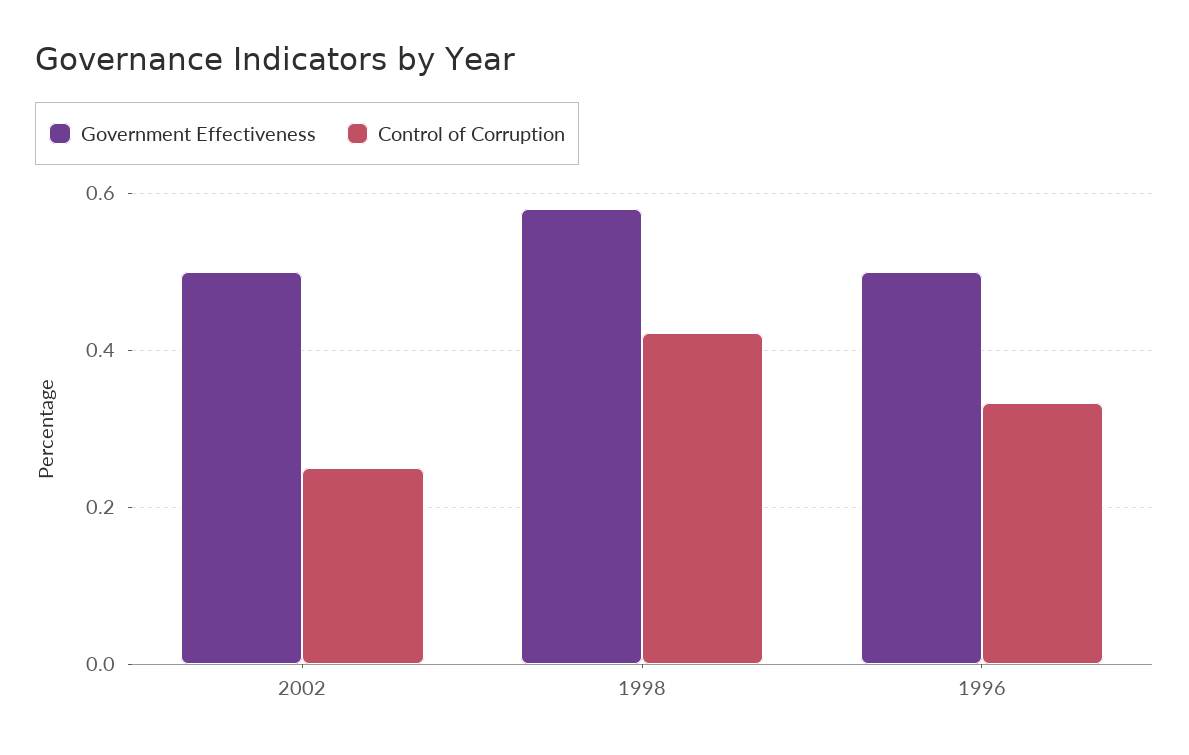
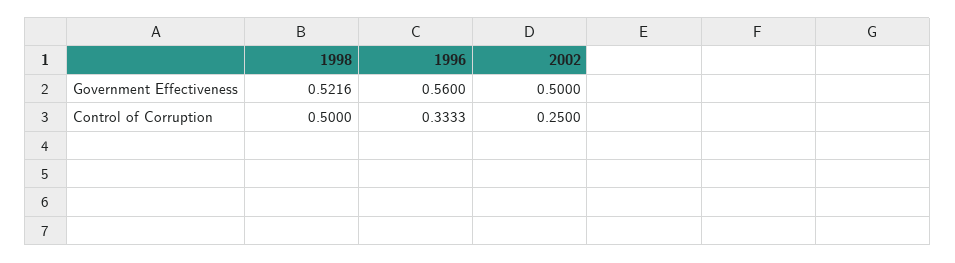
Government Effectiveness, 1998: 0.58 -> 0.5216
Control of Corruption, 1998: 0.42 -> 0.5
Government Effectiveness, 1996: 0.5 -> 0.56

